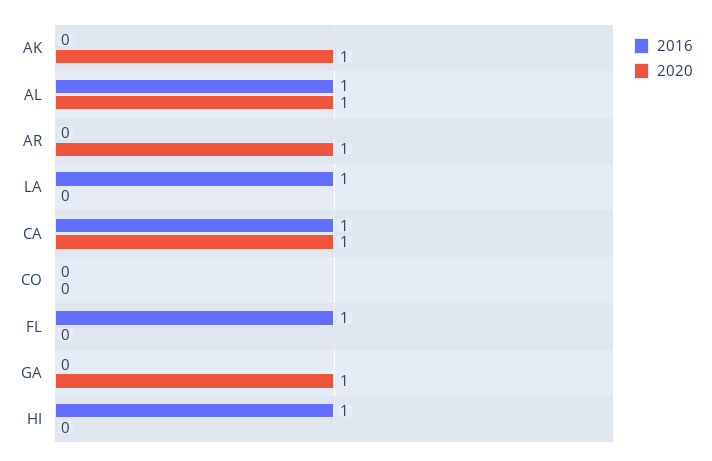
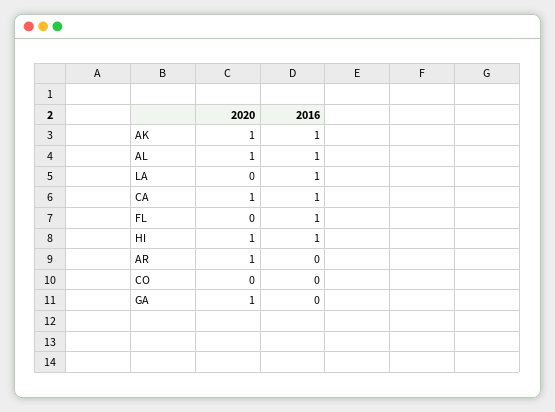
2016, AK: 0 -> 1
2020, HI: 0 -> 1

